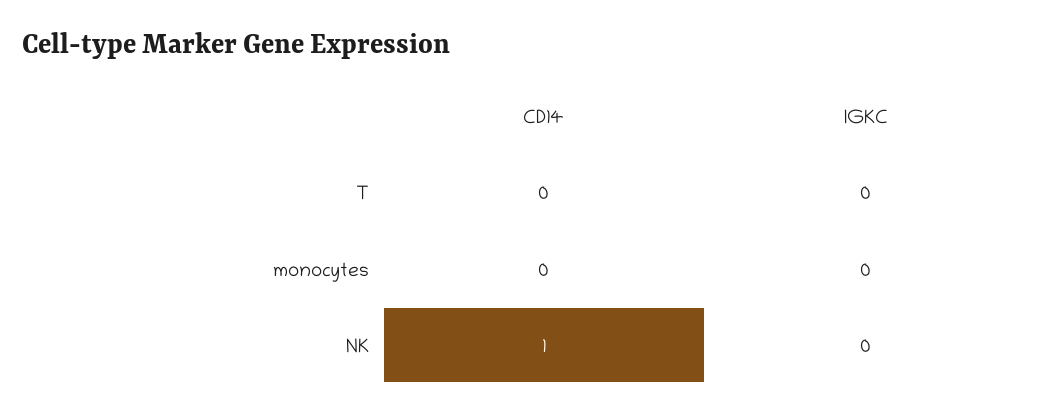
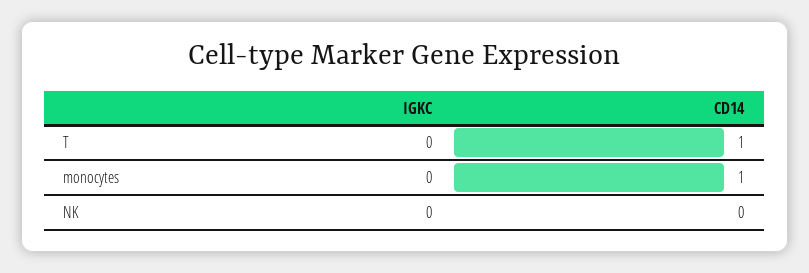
CD14, T: 0 -> 1
CD14, monocytes: 0 -> 1
CD14, NK: 1 -> 0

